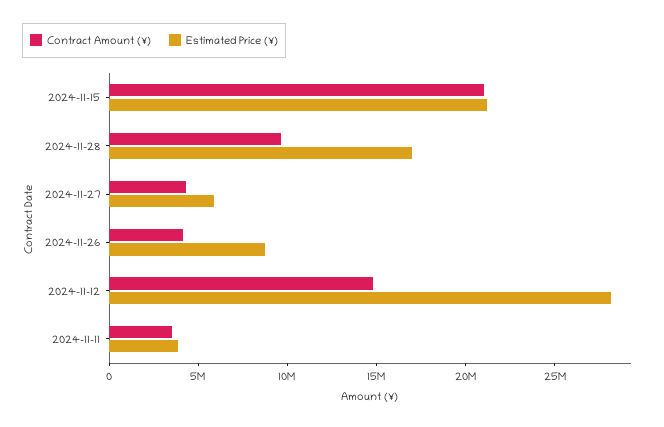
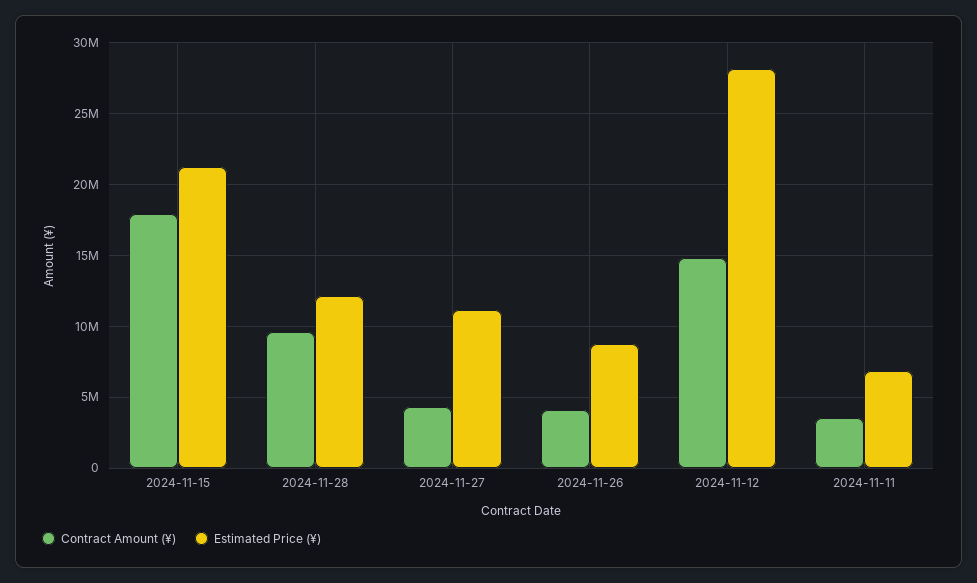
Contract Amount (¥), 2024-11-15: 21000000 -> 18000000
Estimated Price (¥), 2024-11-28: 17000000 -> 12000000
Estimated Price (¥), 2024-11-27: 6000000 -> 11000000
Estimated Price (¥), 2024-11-11: 4000000 -> 7000000

